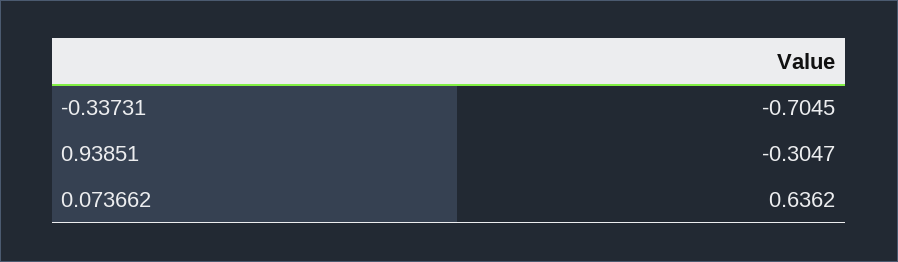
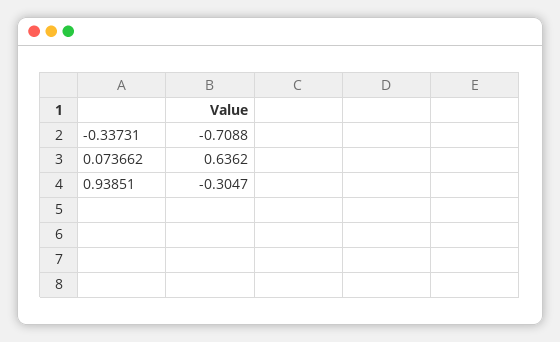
-0.33731: -0.7045 -> -0.7088

